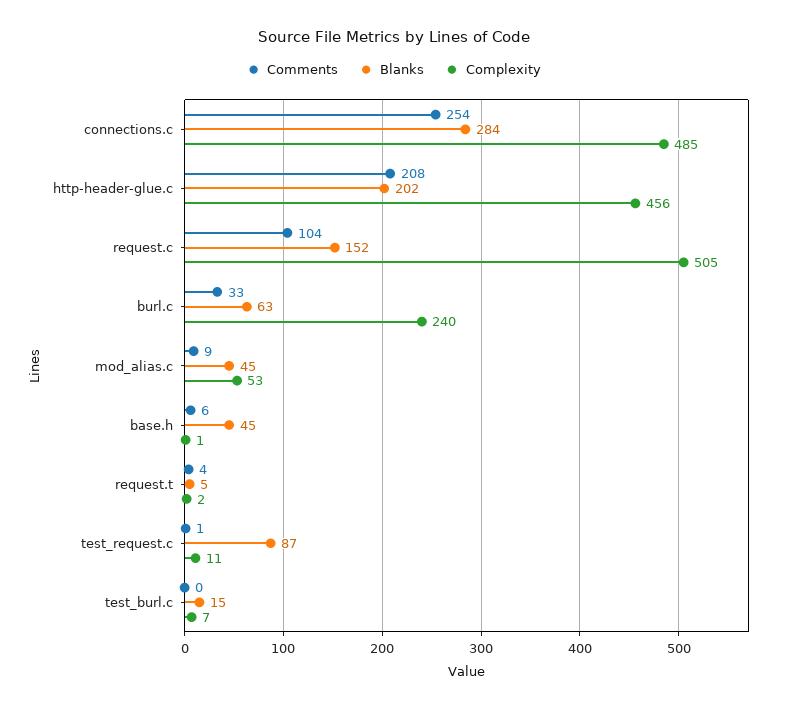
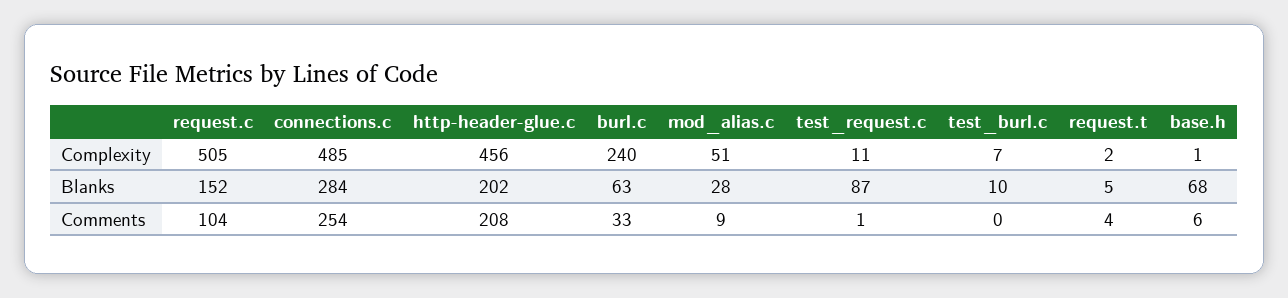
Blanks, mod_alias.c: 45 -> 28
Complexity, mod_alias.c: 53 -> 51
Blanks, base.h: 45 -> 68
Blanks, test_burl.c: 15 -> 10

